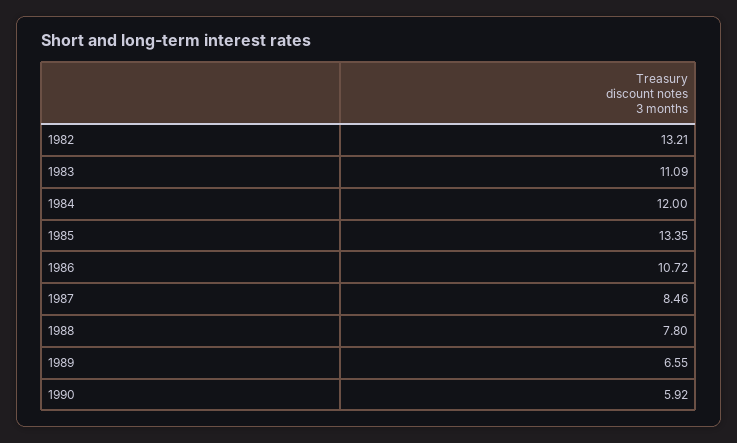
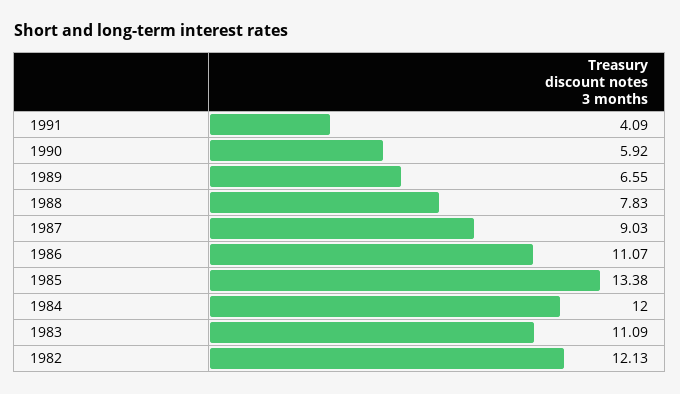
1982: 13.21 -> 12.13
1985: 13.35 -> 13.38
1986: 10.72 -> 11.07
1987: 8.46 -> 9.03
1988: 7.8 -> 7.83
1991: none -> 4.09

